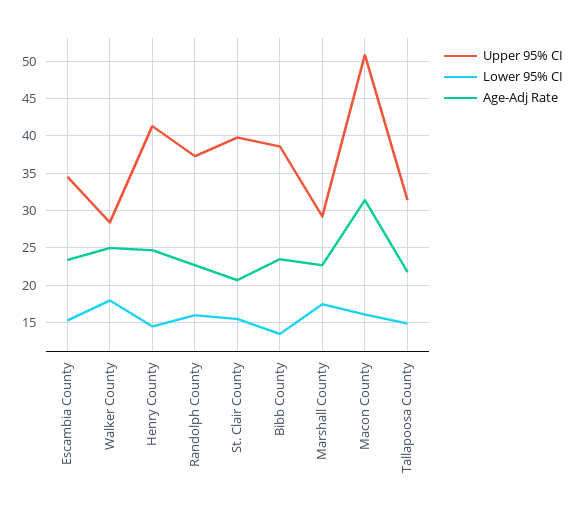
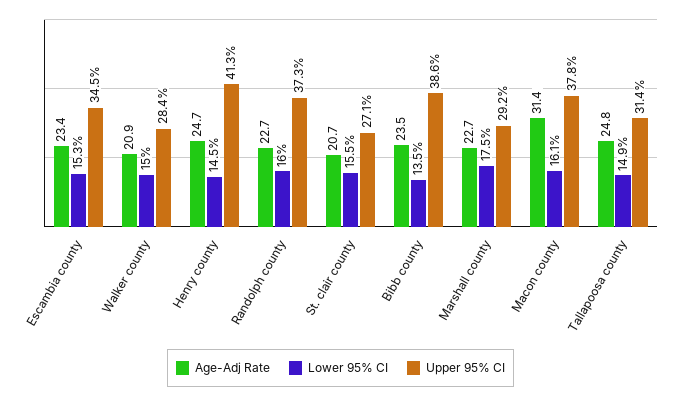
Lower 95% CI, Walker County: 18 -> 15
Age-Adj Rate, Walker County: 25 -> 20.9
Upper 95% CI, St. Clair County: 40 -> 27.1
Upper 95% CI, Macon County: 51 -> 37.8
Age-Adj Rate, Tallapoosa County: 22 -> 24.8

